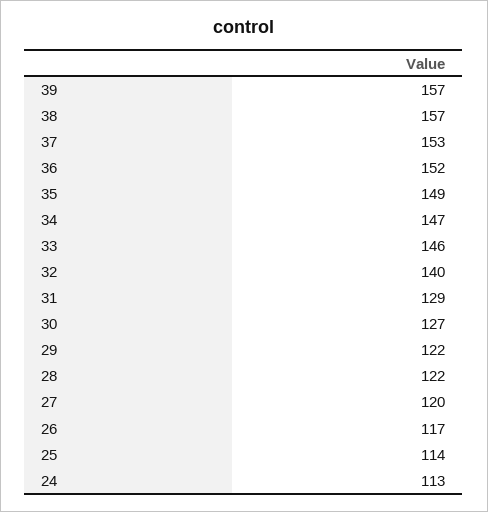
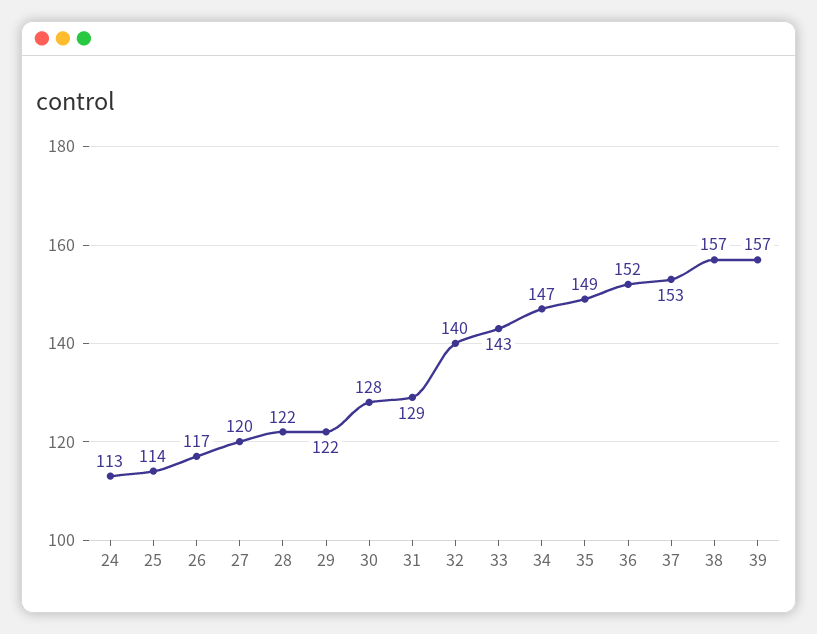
33: 146 -> 143
30: 127 -> 128

